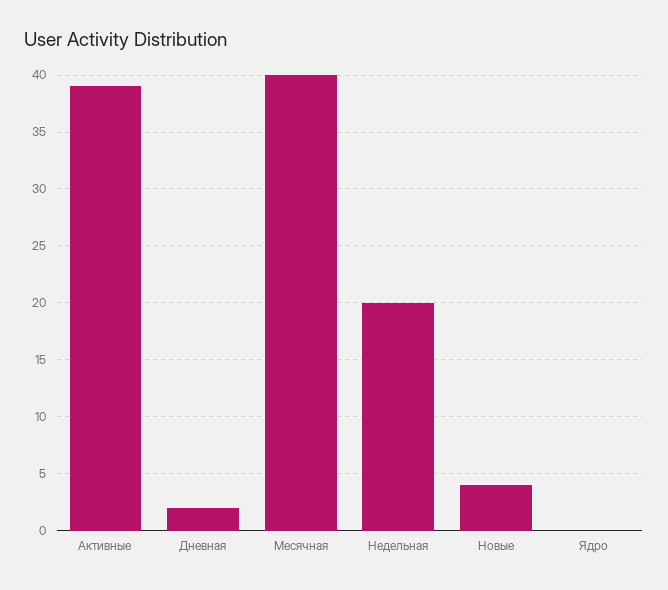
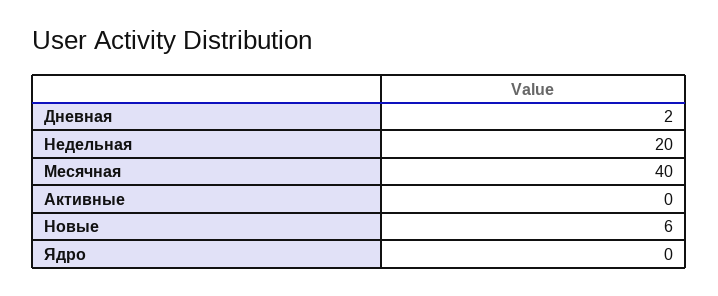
Активные: 39 -> 0
Новые: 4 -> 6

